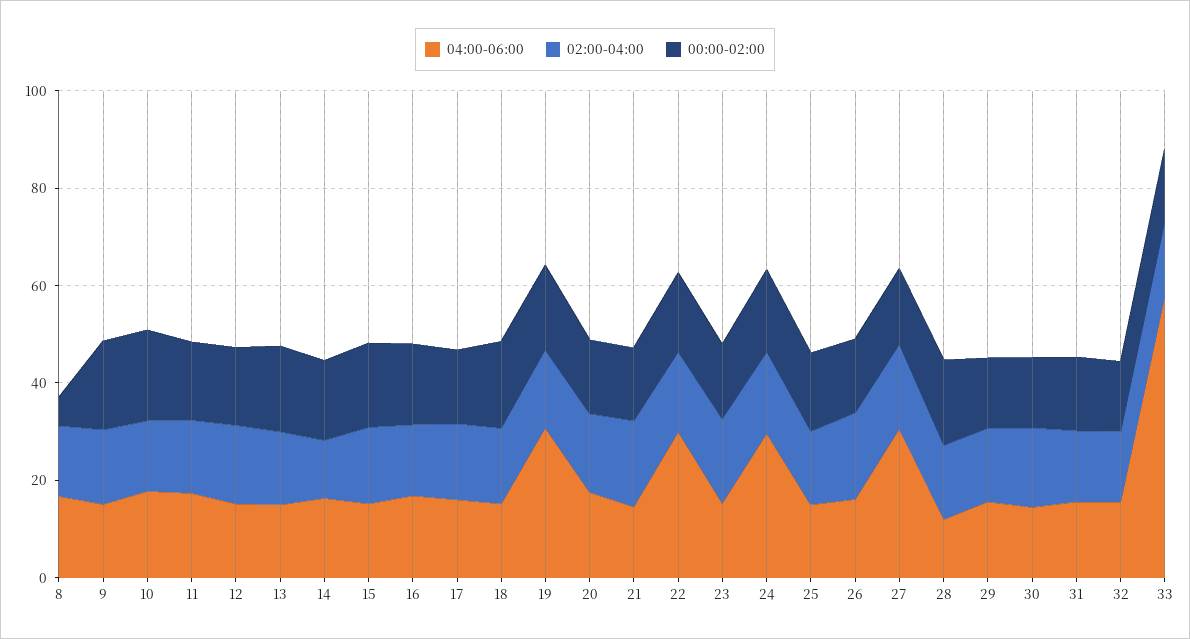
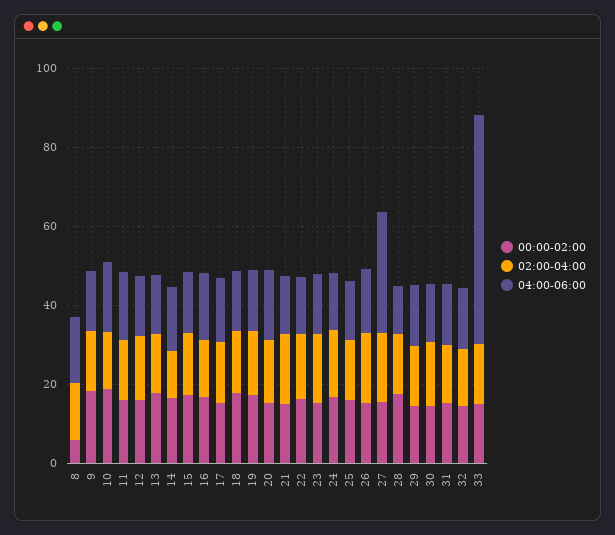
04:00-06:00, 19: 30 -> 15
04:00-06:00, 22: 30 -> 15
04:00-06:00, 24: 30 -> 15

